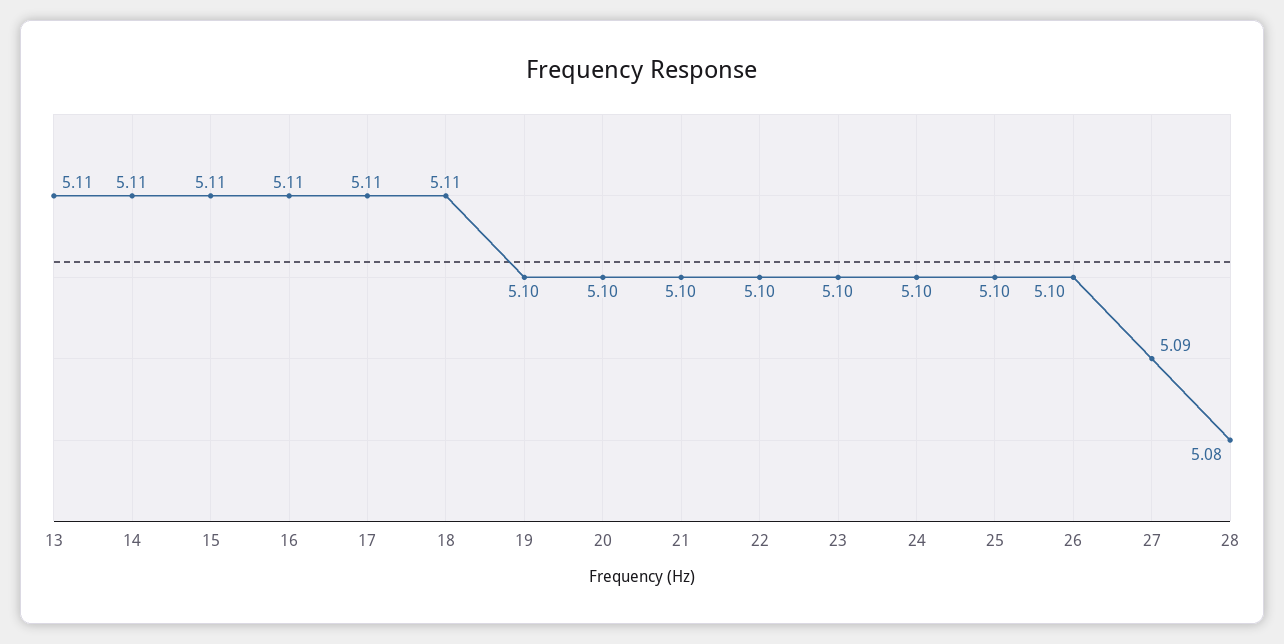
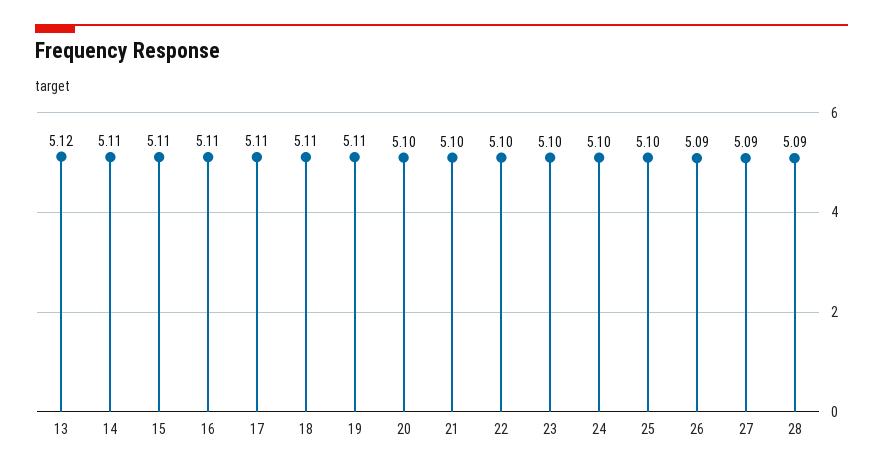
13: 5.11 -> 5.12
19: 5.1 -> 5.11
26: 5.1 -> 5.09
28: 5.08 -> 5.09

